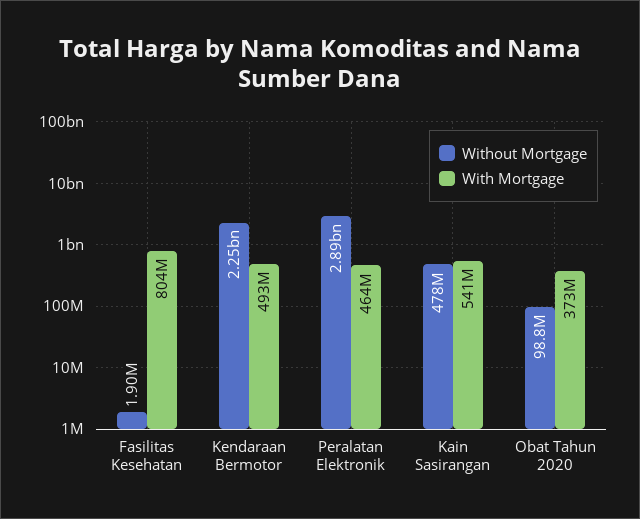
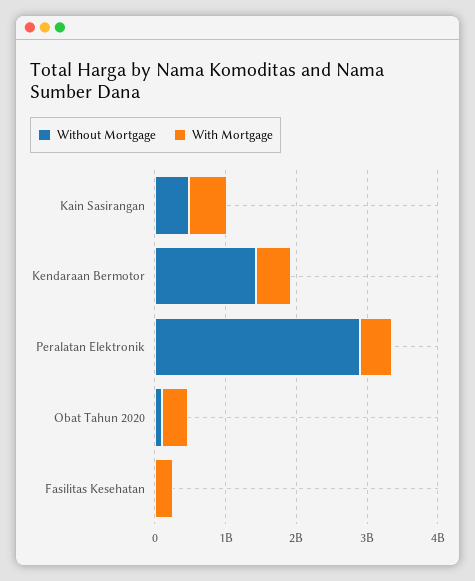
With Mortgage, Fasilitas Kesehatan: 804000000 -> 200000000
Without Mortgage, Kendaraan Bermotor: 2250000000 -> 1400000000

